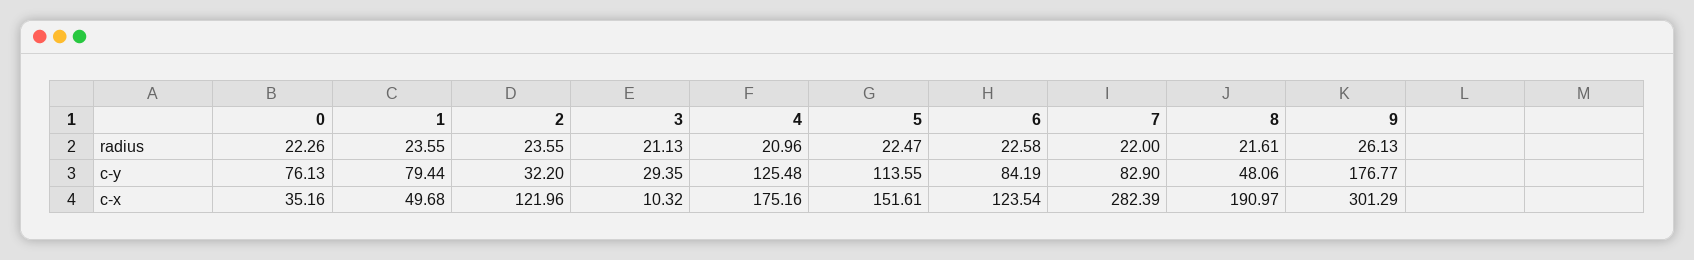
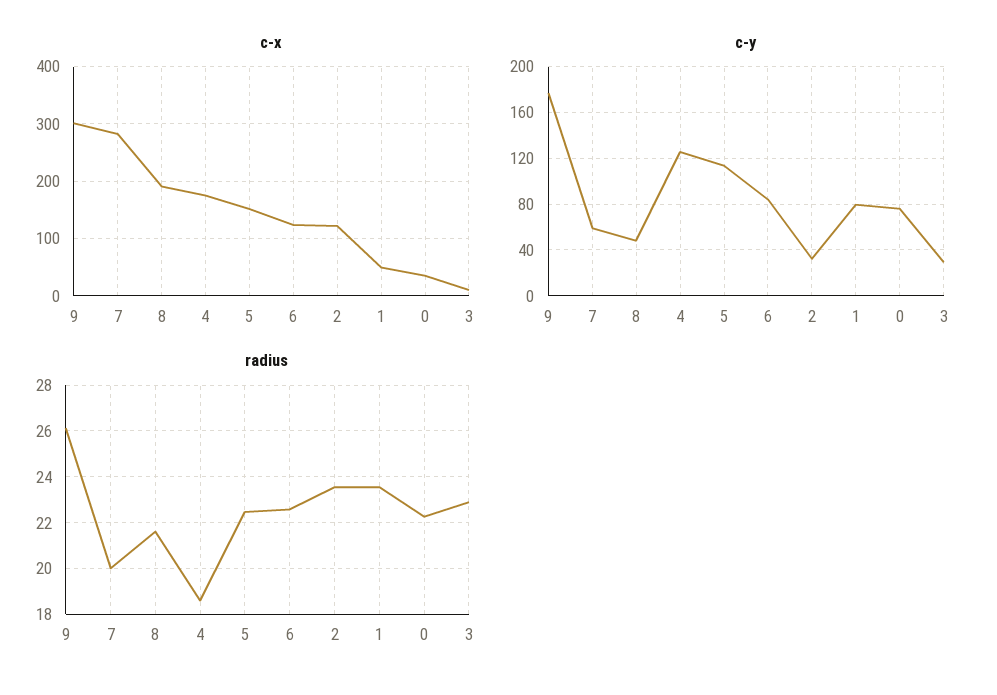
radius, 3: 21.13 -> 23
radius, 4: 20.96 -> 18.5
radius, 7: 22 -> 20
c-y, 7: 82.9 -> 60

